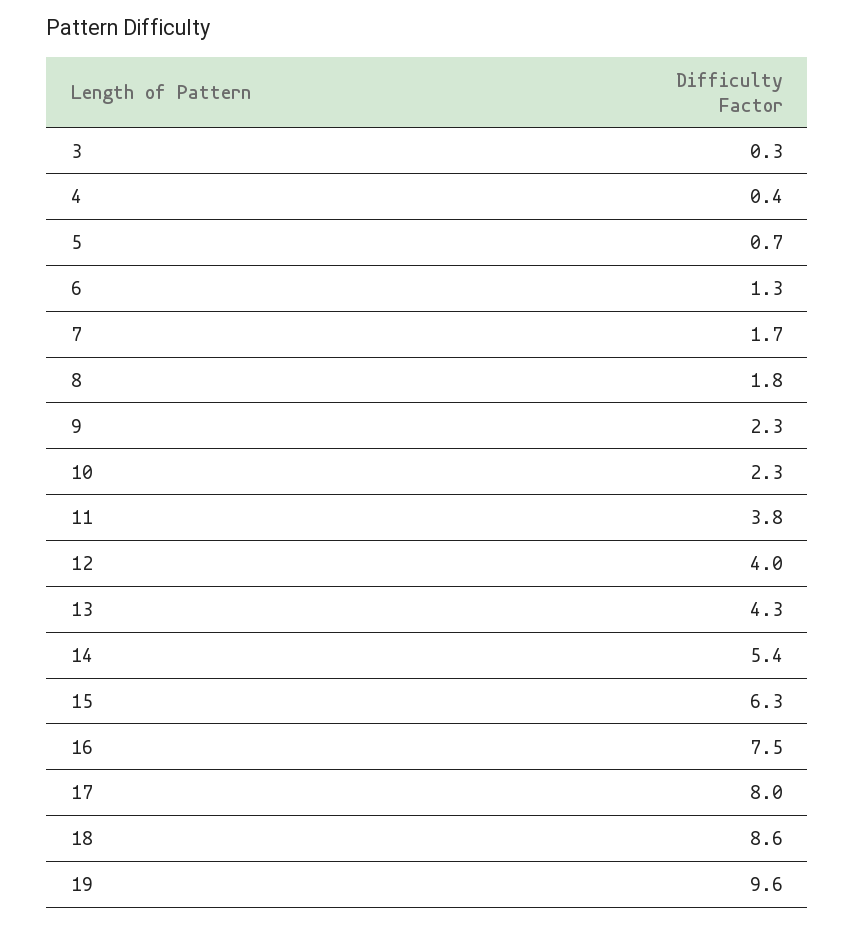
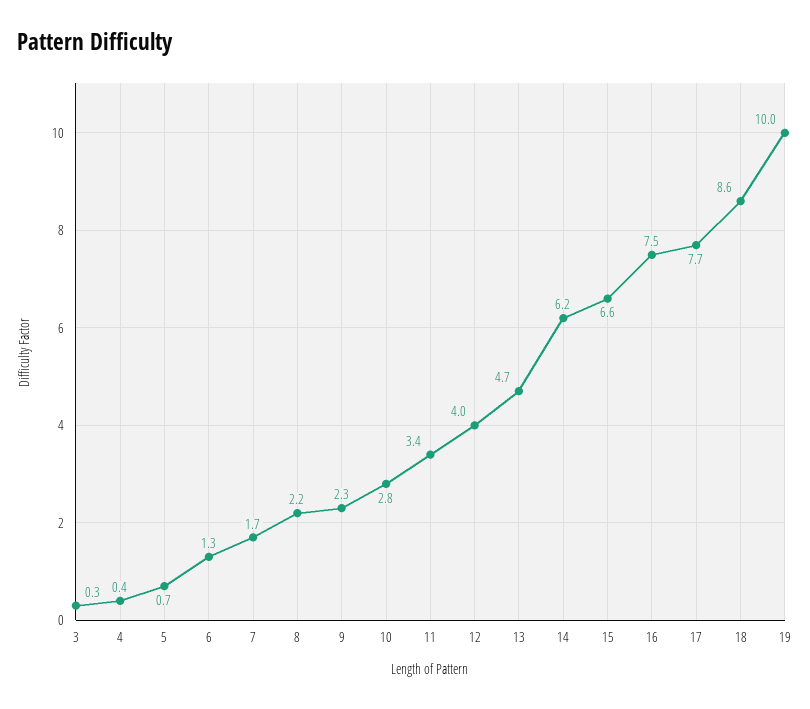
8: 1.8 -> 2.2
10: 2.3 -> 2.8
11: 3.8 -> 3.4
13: 4.3 -> 4.7
14: 5.4 -> 6.2
15: 6.3 -> 6.6
17: 8 -> 7.7
19: 9.6 -> 10

